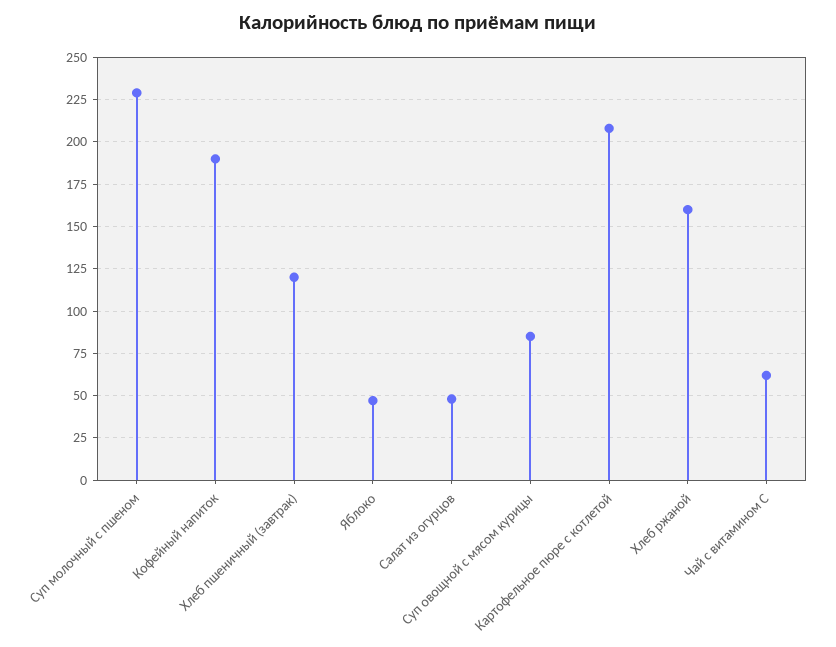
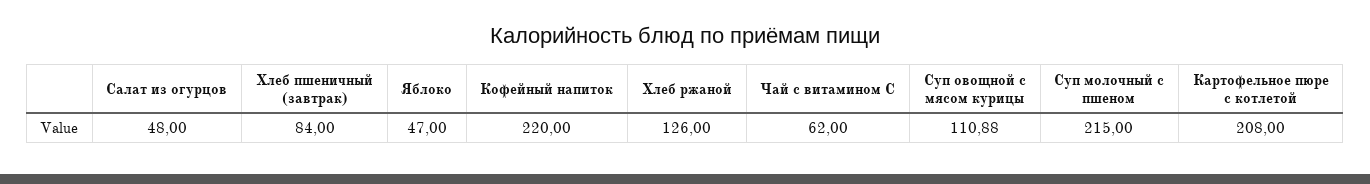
Суп молочный с пшеном: 230 -> 215
Кофейный напиток: 190 -> 220
Хлеб пшеничный (завтрак): 120 -> 84
Суп овощной с мясом курицы: 85 -> 110.88
Хлеб ржаной: 160 -> 126

